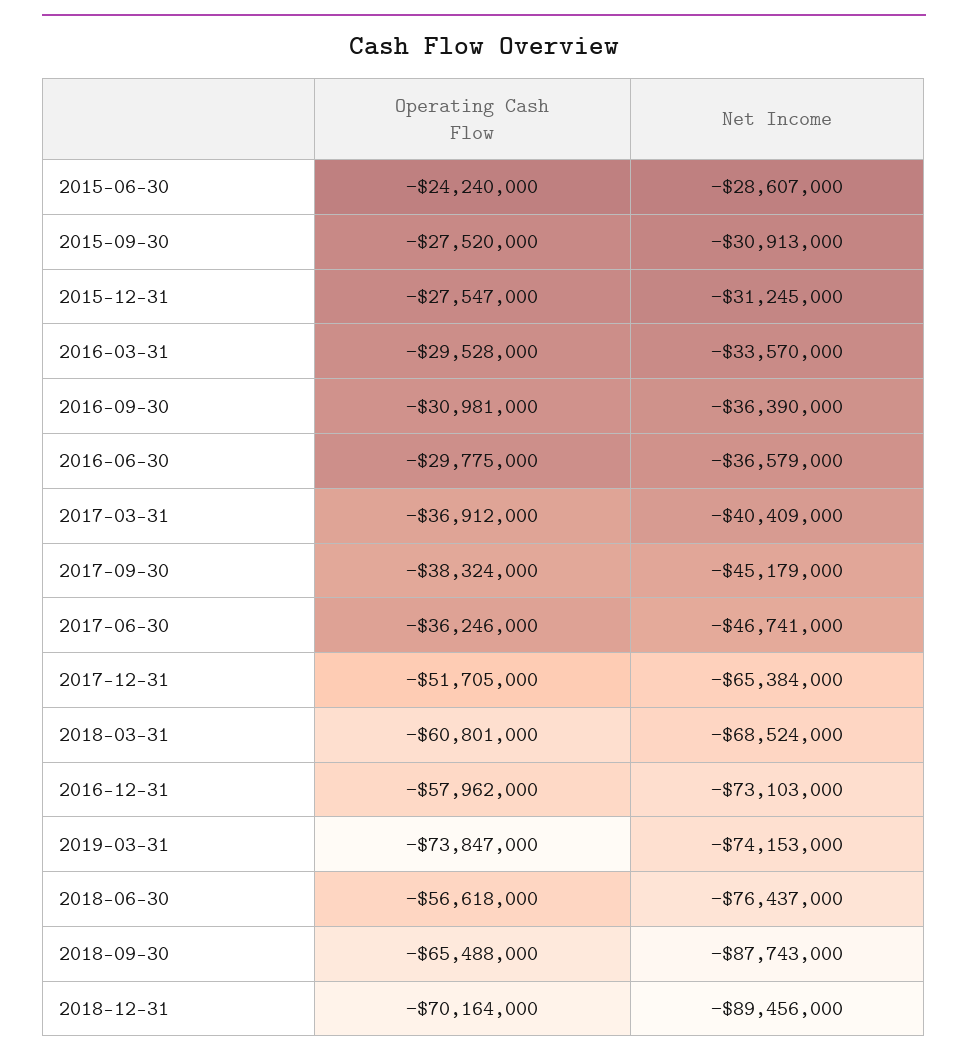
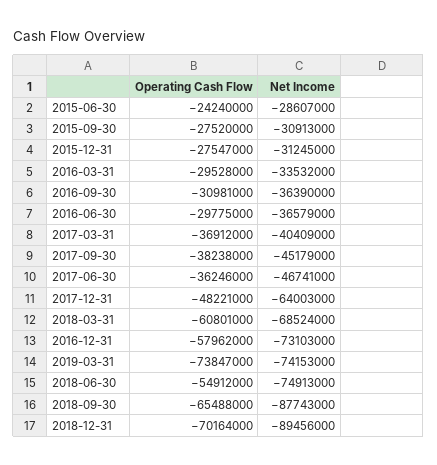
Net Income, 2016-03-31: -33570000 -> -33532000
Operating Cash Flow, 2017-09-30: -38324000 -> -38238000
Operating Cash Flow, 2017-12-31: -51705000 -> -48221000
Net Income, 2017-12-31: -65384000 -> -64003000
Operating Cash Flow, 2018-06-30: -56618000 -> -54912000
Net Income, 2018-06-30: -76437000 -> -74913000

